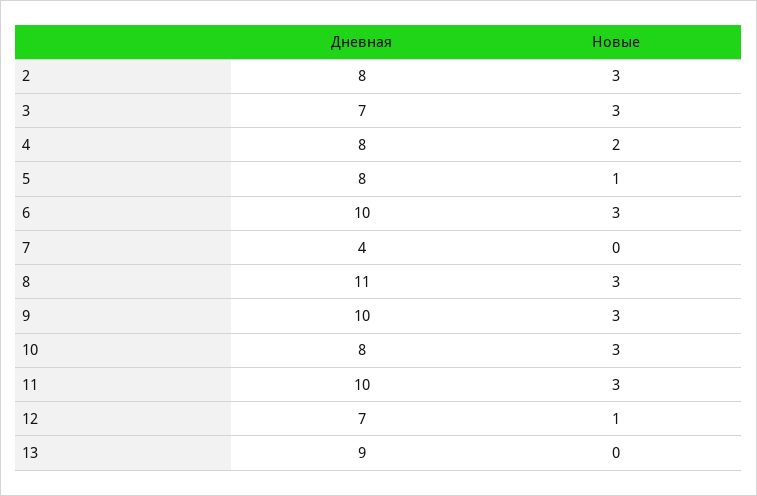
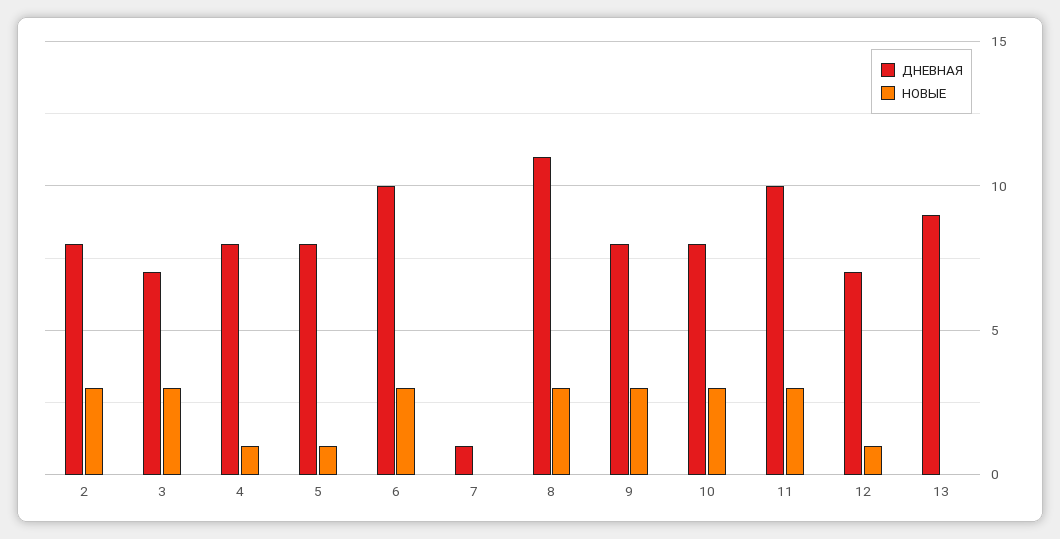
Новые, 4: 2 -> 1
Дневная, 7: 4 -> 1
Дневная, 9: 10 -> 8

